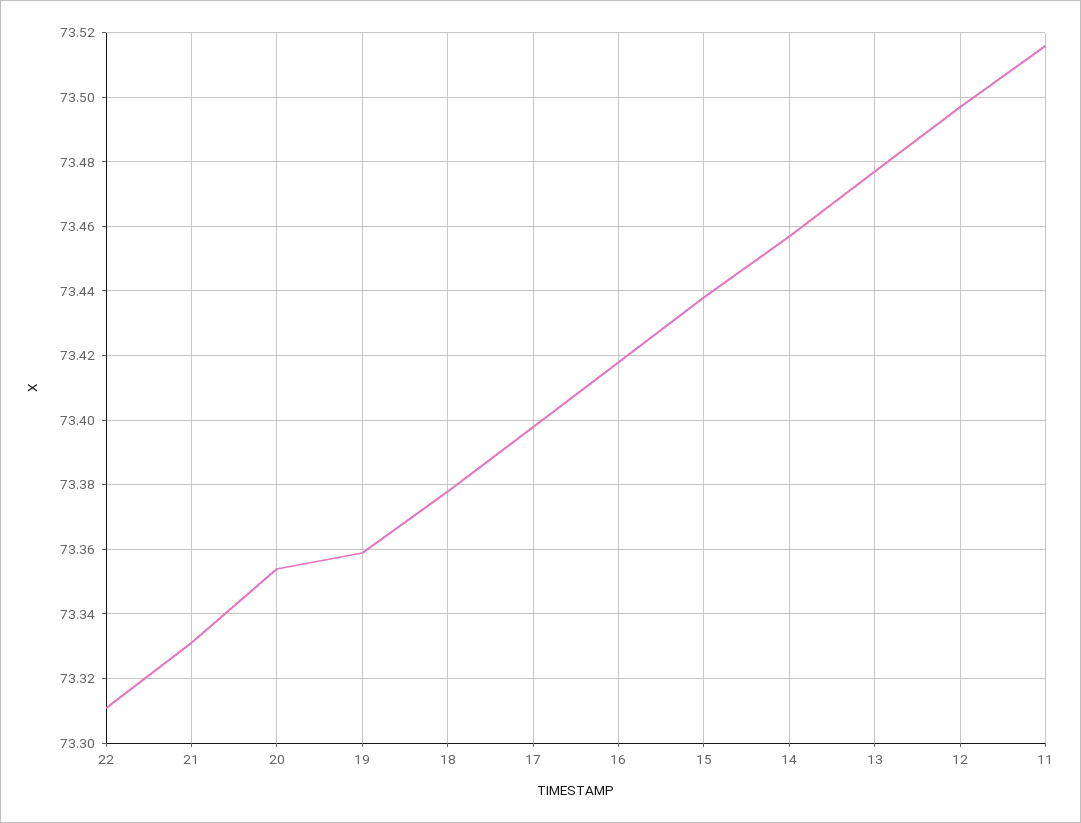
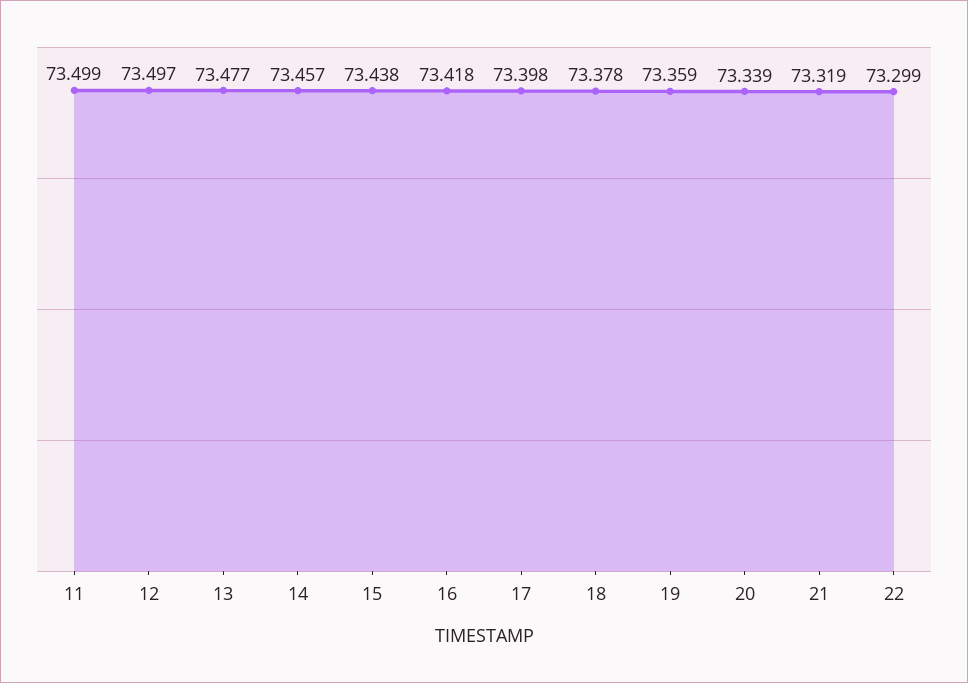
22: 73.31 -> 73.299
21: 73.33 -> 73.319
20: 73.355 -> 73.339
11: 73.515 -> 73.499

